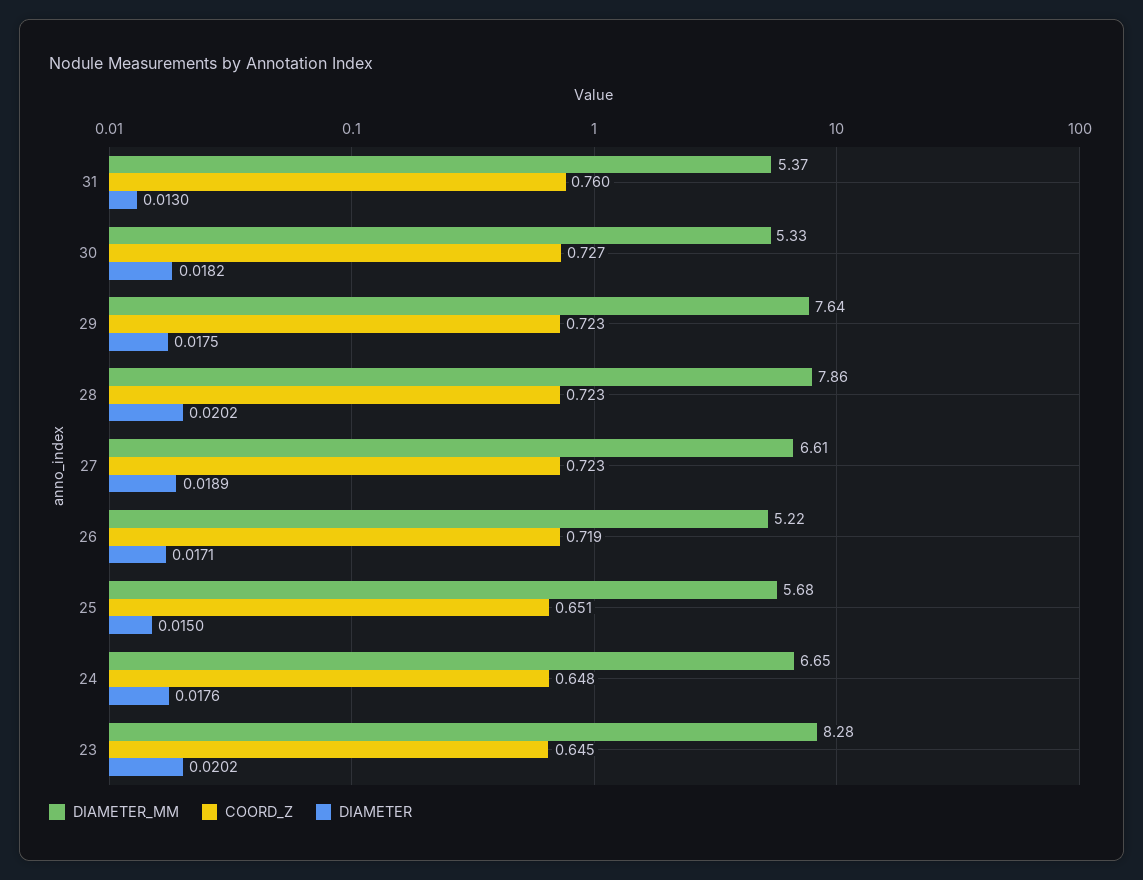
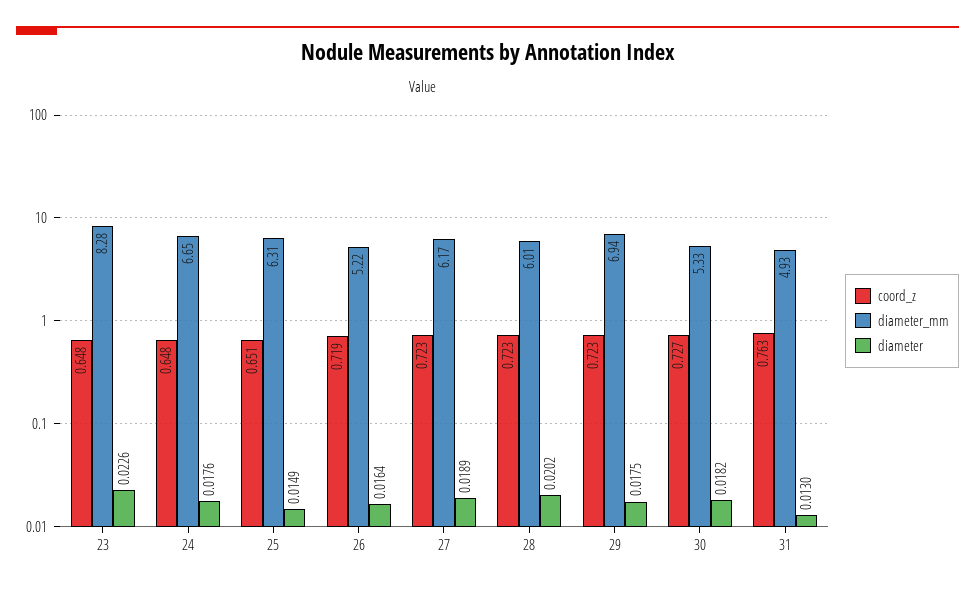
DIAMETER_MM, 31: 5.37 -> 4.93
COORD_Z, 31: 0.76 -> 0.763
DIAMETER_MM, 29: 7.64 -> 6.94
DIAMETER_MM, 28: 7.86 -> 6.01
DIAMETER_MM, 27: 6.61 -> 6.17
DIAMETER, 26: 0.0171 -> 0.0164
DIAMETER_MM, 25: 5.68 -> 6.31
DIAMETER, 25: 0.015 -> 0.0149
COORD_Z, 23: 0.645 -> 0.648
DIAMETER, 23: 0.0202 -> 0.0226

